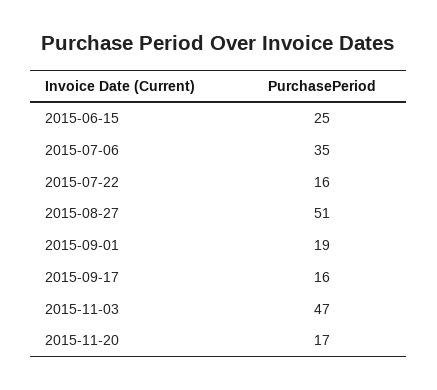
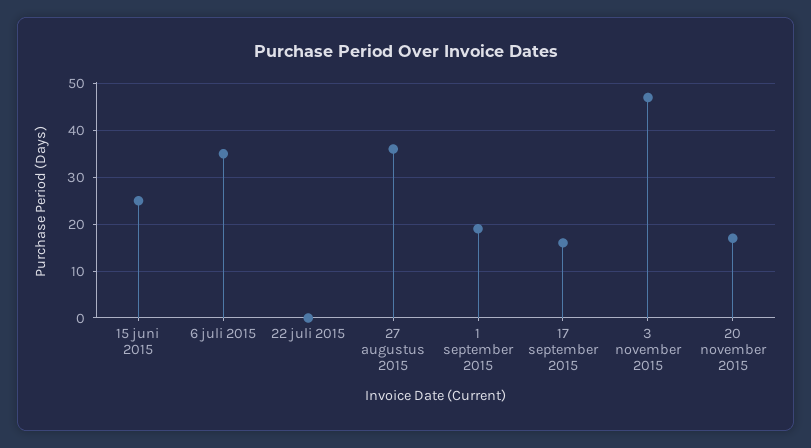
2015-07-22: 16 -> 0
2015-08-27: 51 -> 35

